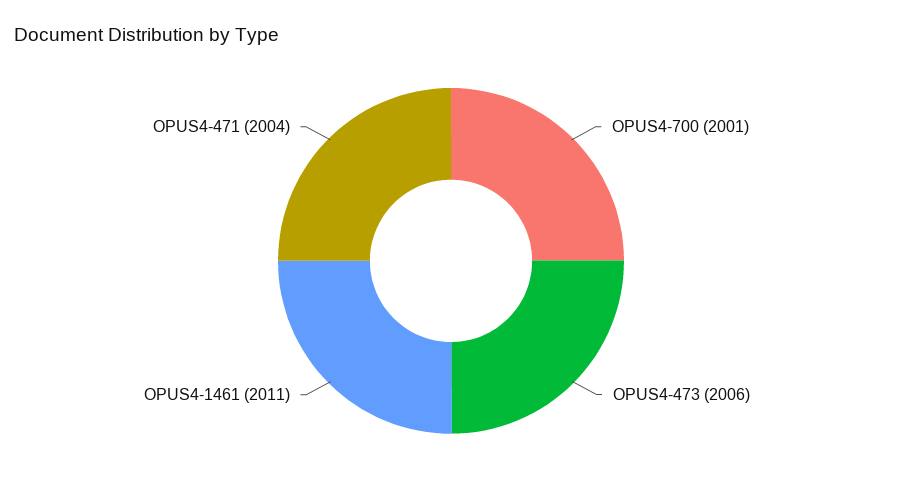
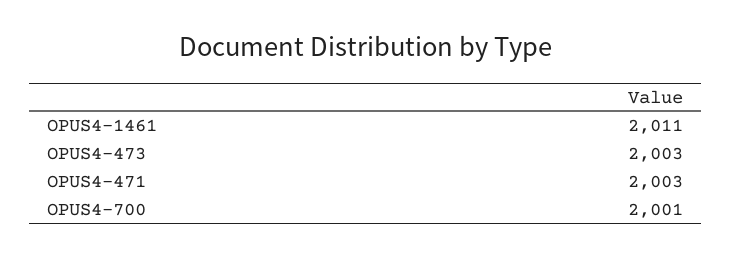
OPUS4-473: 2006 -> 2003
OPUS4-471: 2004 -> 2003

